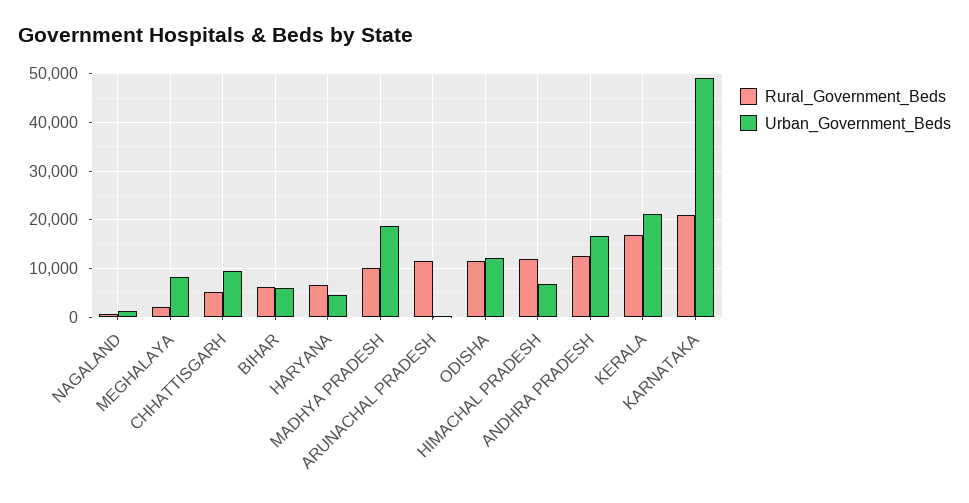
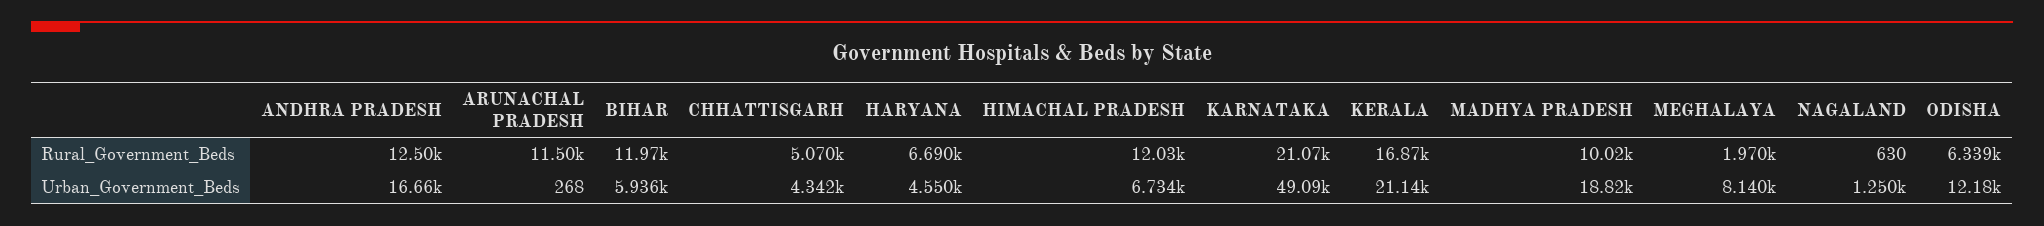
Urban_Government_Beds, CHHATTISGARH: 10000 -> 4342
Rural_Government_Beds, BIHAR: 6000 -> 11970
Rural_Government_Beds, ODISHA: 12000 -> 6339

